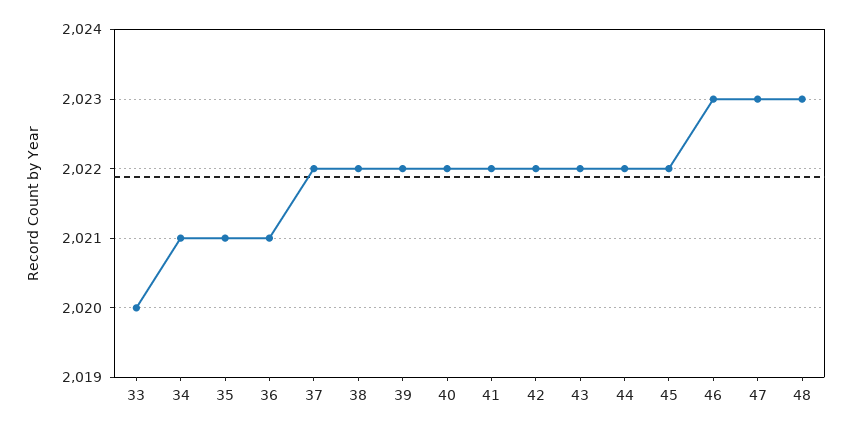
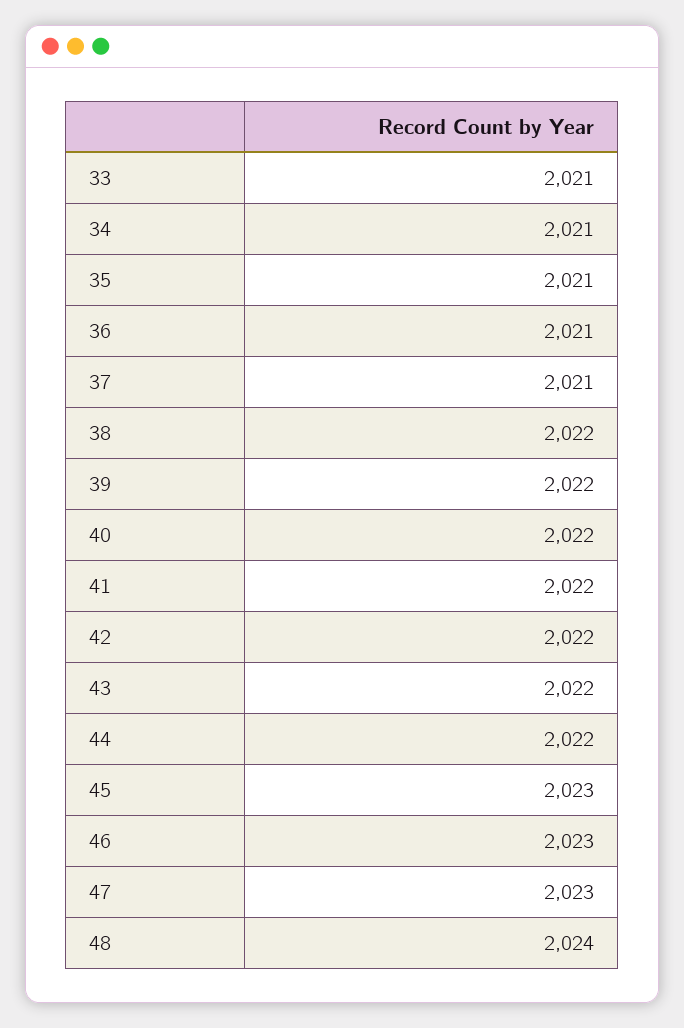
33: 2020 -> 2021
37: 2022 -> 2021
45: 2022 -> 2023
48: 2023 -> 2024

